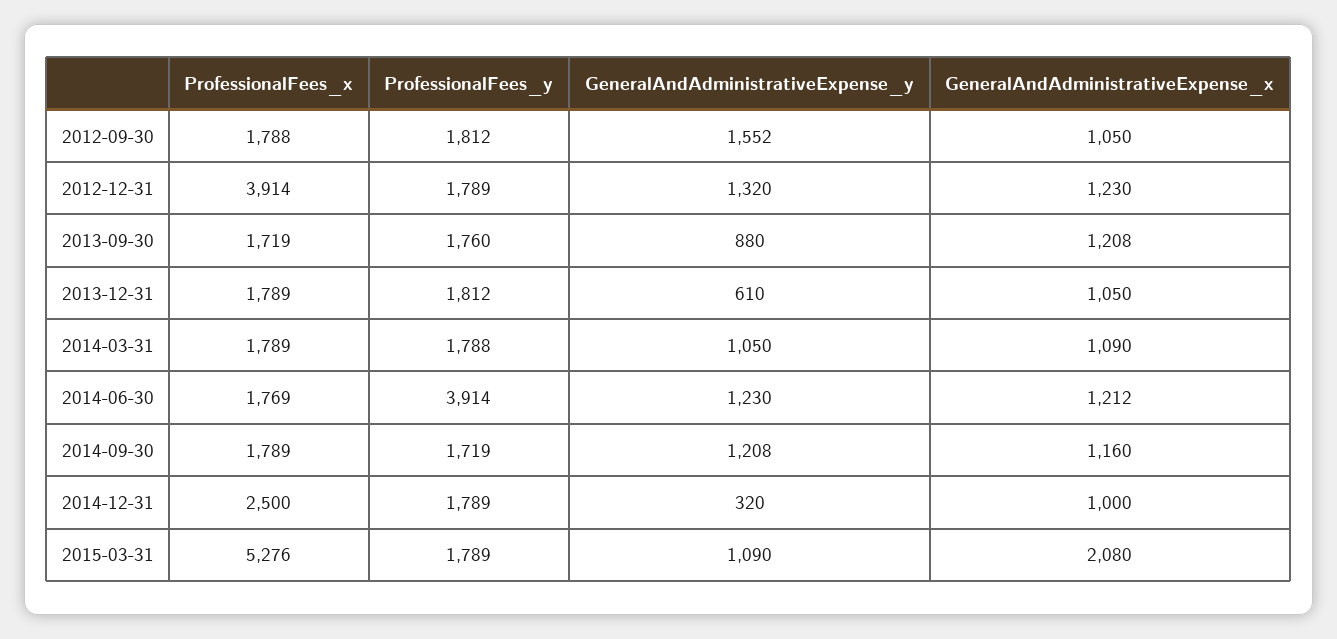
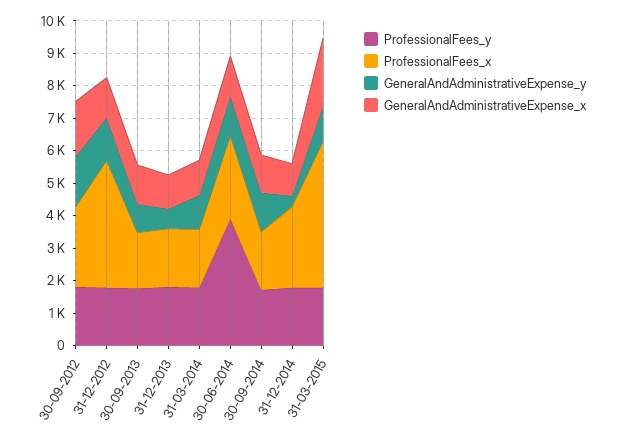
ProfessionalFees_x, 2012-09-30: 1788 -> 2500
GeneralAndAdministrativeExpense_x, 2012-09-30: 1050 -> 1750
ProfessionalFees_x, 2014-06-30: 1769 -> 2500
ProfessionalFees_x, 2015-03-31: 5276 -> 4500

